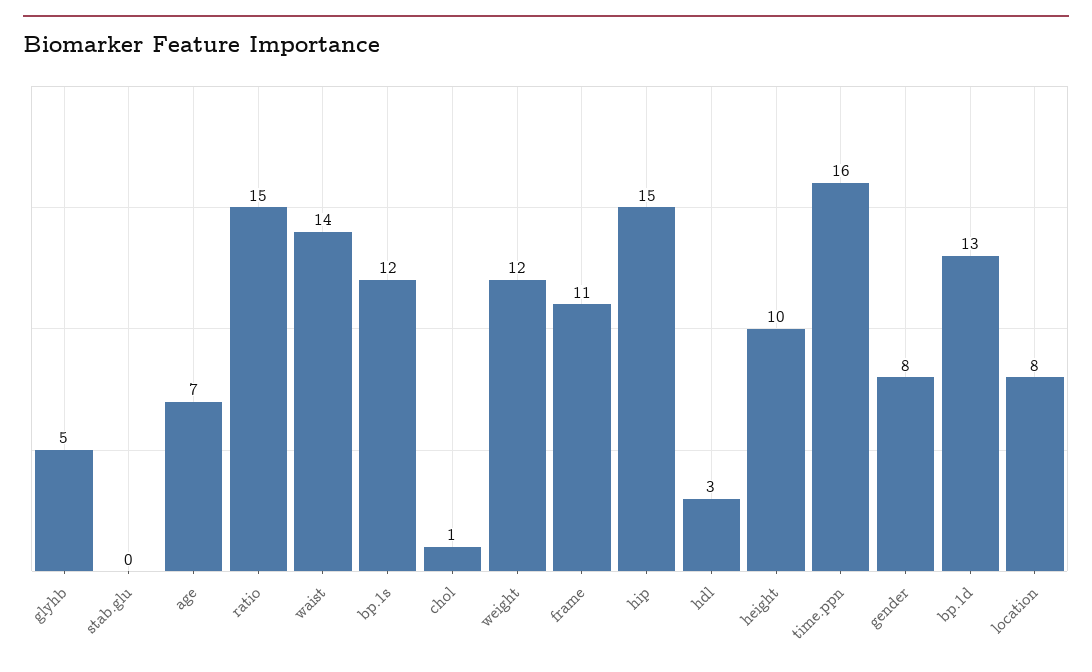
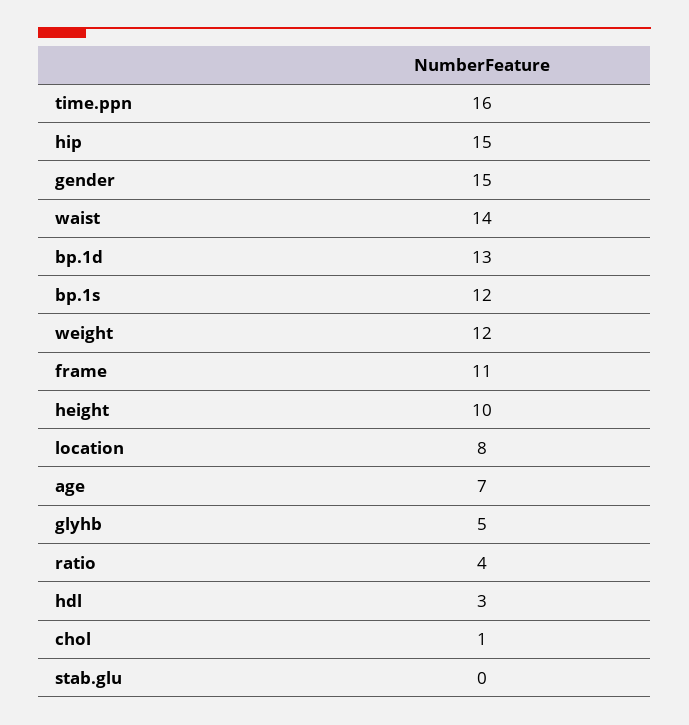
ratio: 15 -> 4
gender: 8 -> 15

